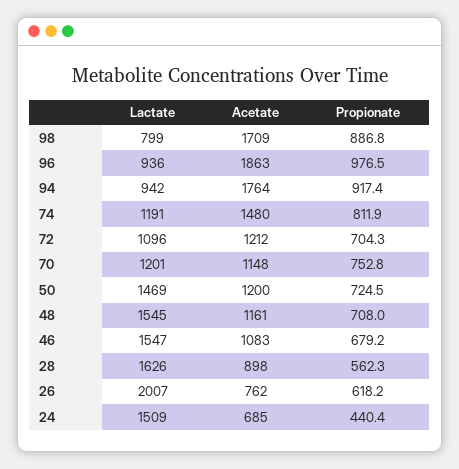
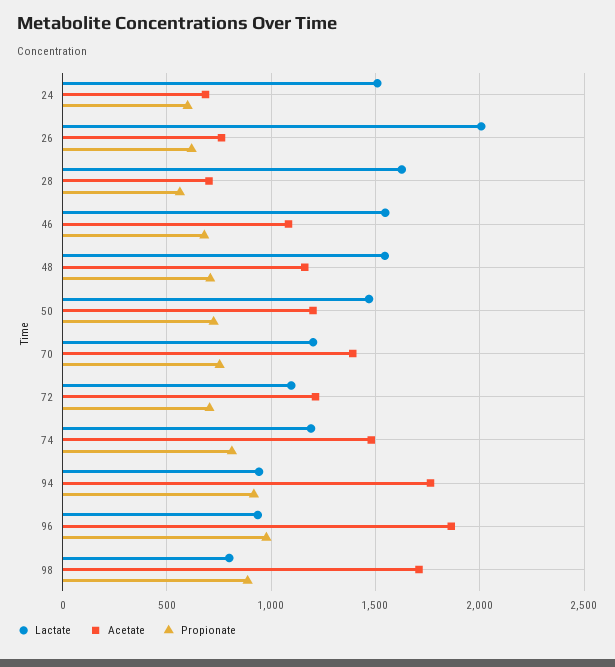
Acetate, 70: 1148 -> 1400
Acetate, 28: 898 -> 700
Propionate, 24: 440.4 -> 600

